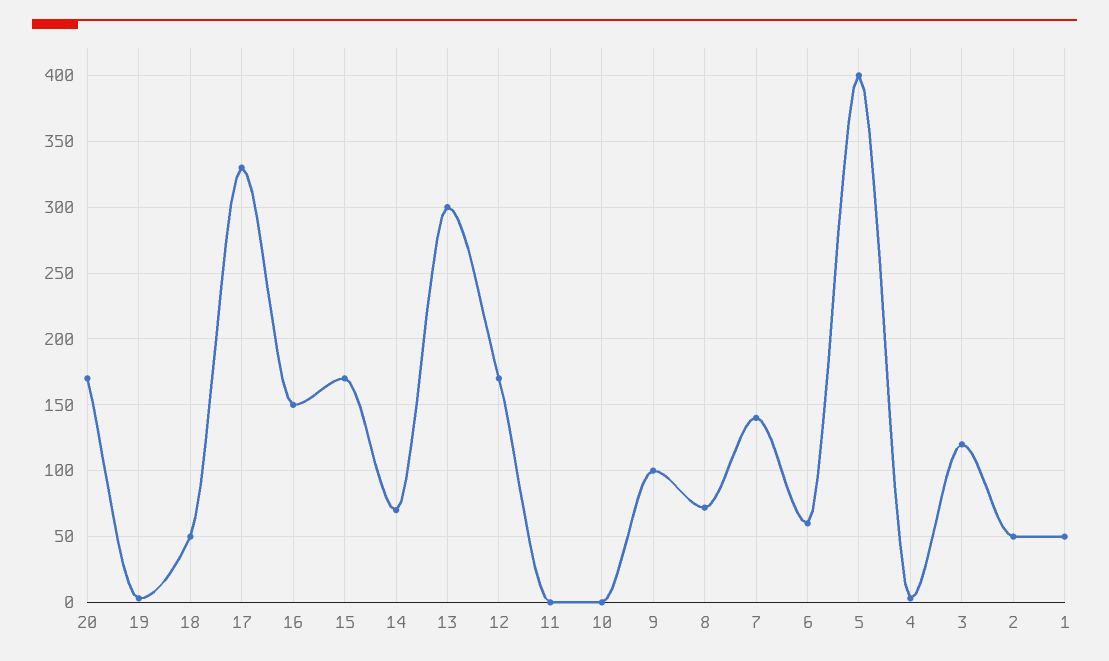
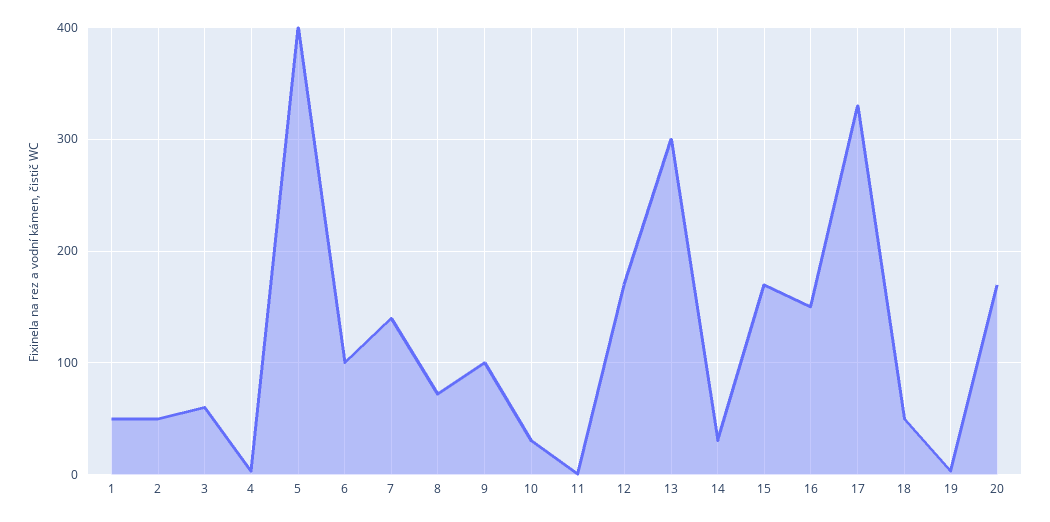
14: 70 -> 30
10: 0 -> 30
6: 60 -> 100
3: 120 -> 60

